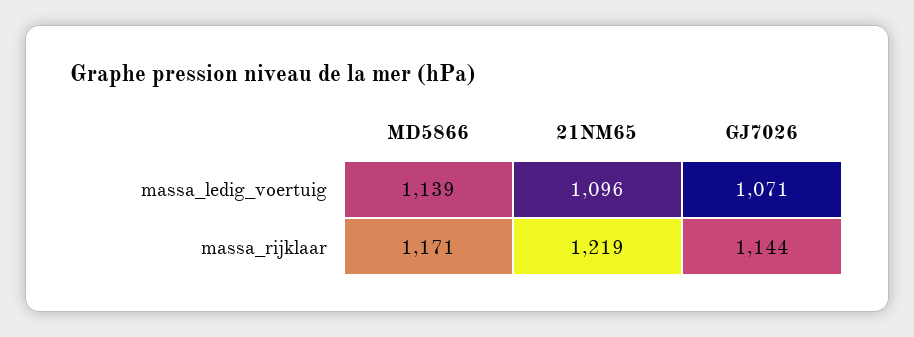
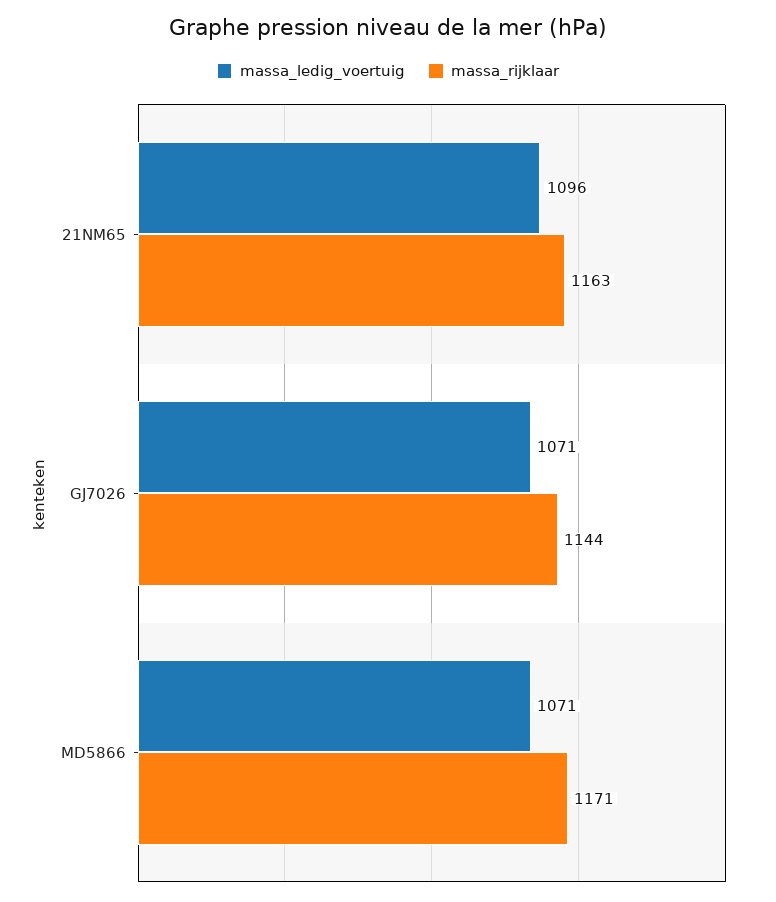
massa_ledig_voertuig, MD5866: 1139 -> 1071
massa_rijklaar, 21NM65: 1219 -> 1163

